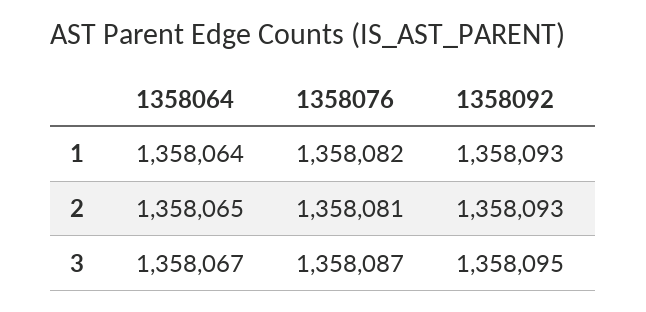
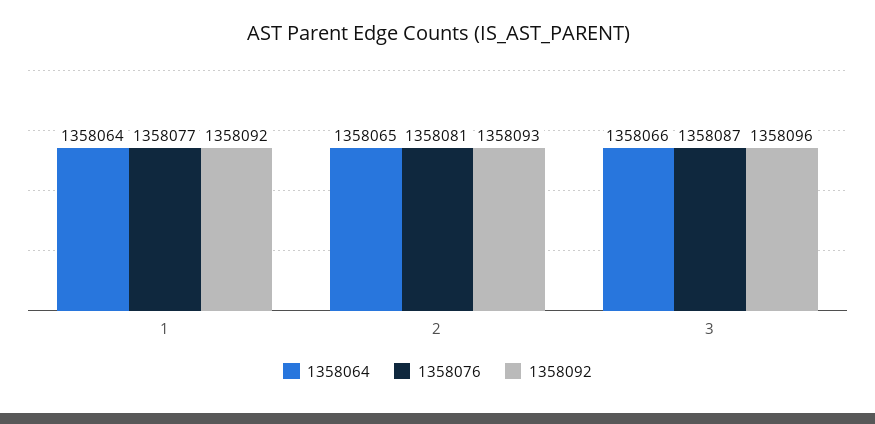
1358076, 1: 1358082 -> 1358077
1358092, 1: 1358093 -> 1358092
1358064, 3: 1358067 -> 1358066
1358092, 3: 1358095 -> 1358096

